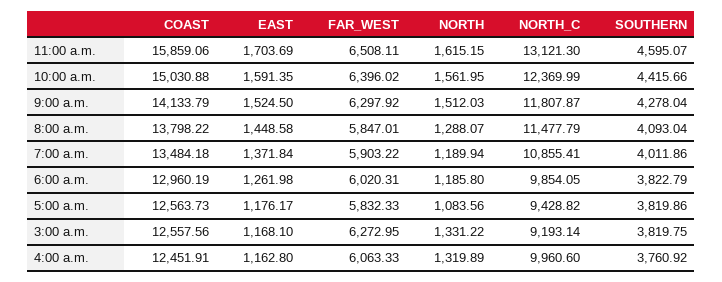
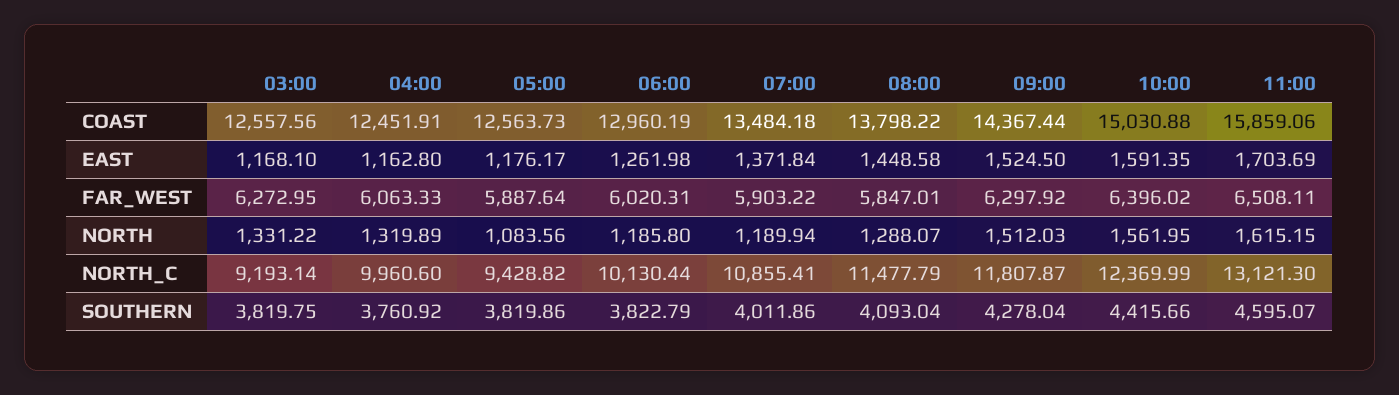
COAST, 9:00 a.m.: 14133.79 -> 14367.44
NORTH_C, 6:00 a.m.: 9854.05 -> 10130.44
FAR_WEST, 5:00 a.m.: 5832.33 -> 5887.64

